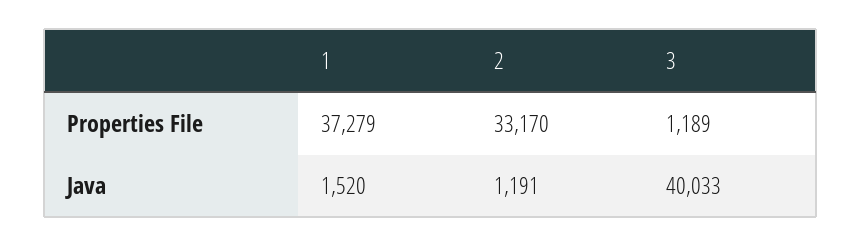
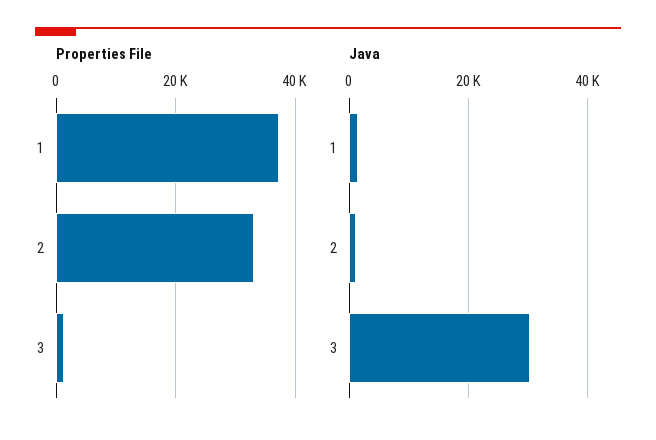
Java, 3: 40033 -> 30000

